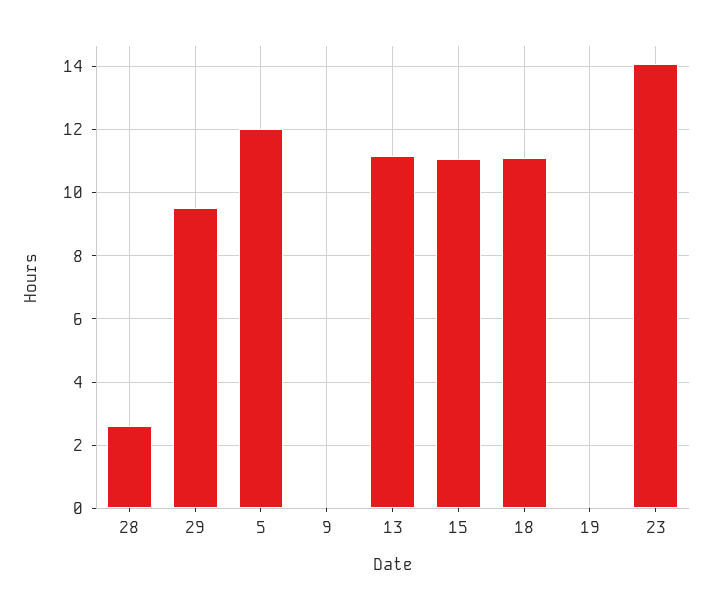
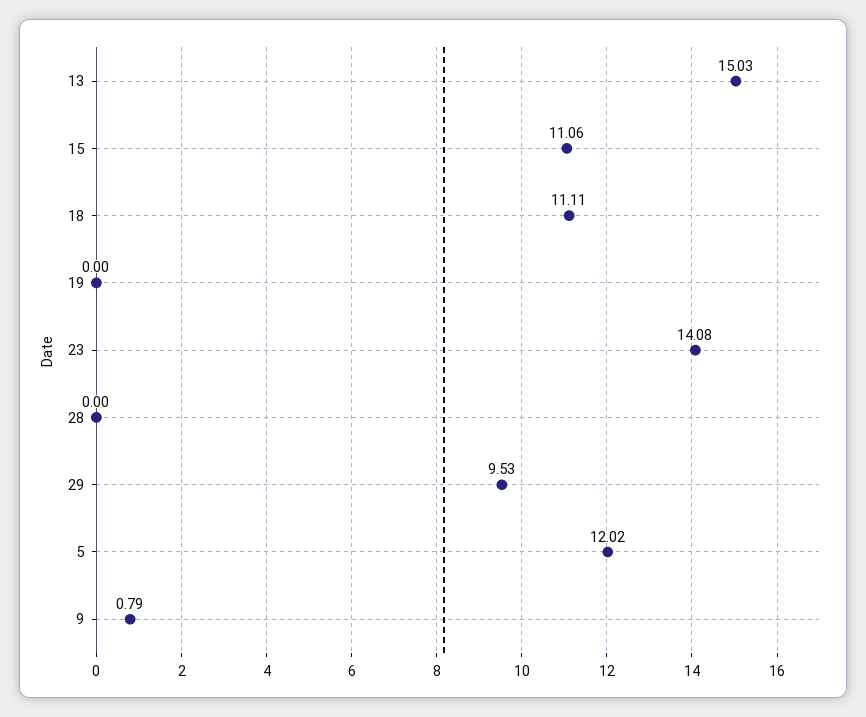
28: 2.6 -> 0
9: 0 -> 0.79
13: 11.2 -> 15.03

